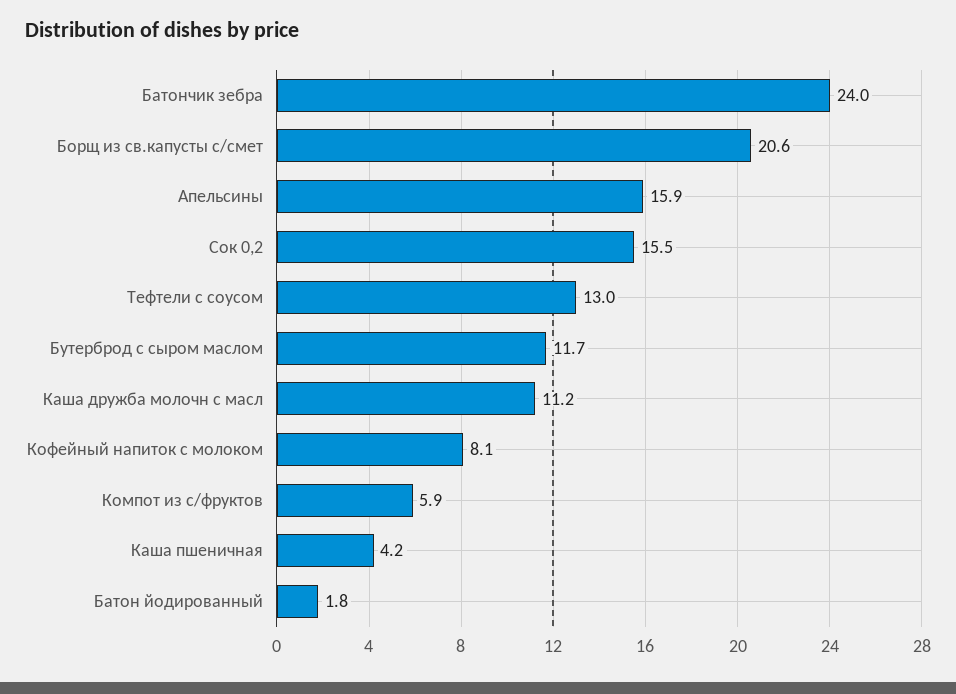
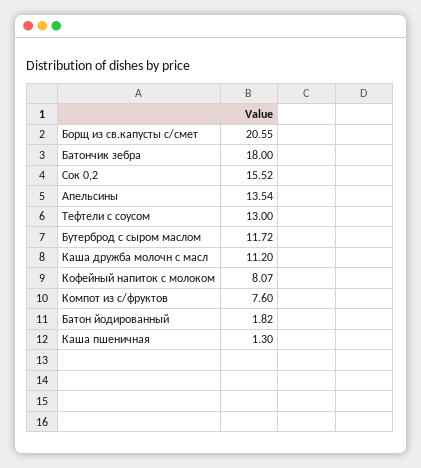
Батончик зебра: 24 -> 18
Апельсины: 15.9 -> 13.54
Компот из с/фруктов: 5.9 -> 7.6
Каша пшеничная: 4.2 -> 1.3

